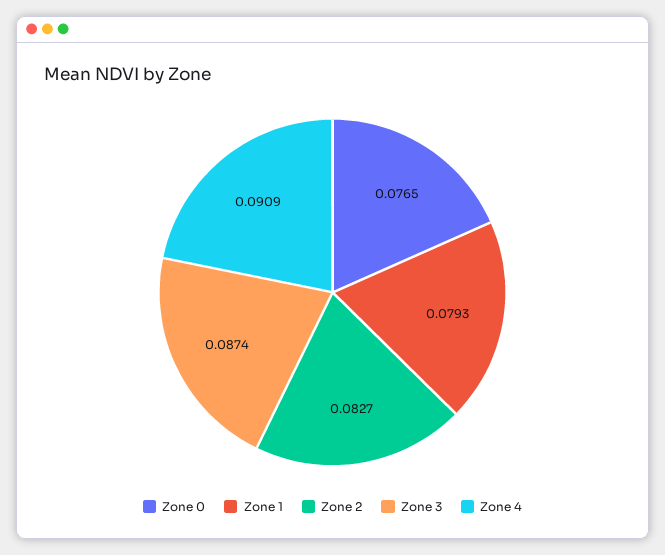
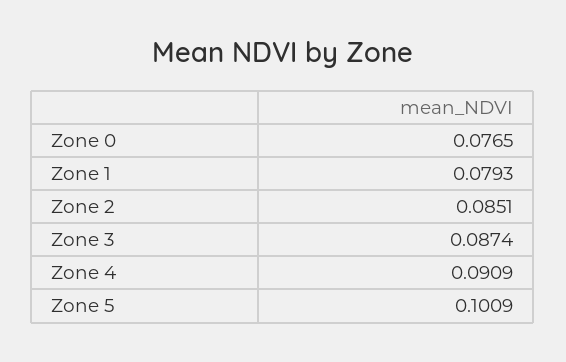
Zone 2: 0.0827 -> 0.0851
Zone 5: none -> 0.1009

